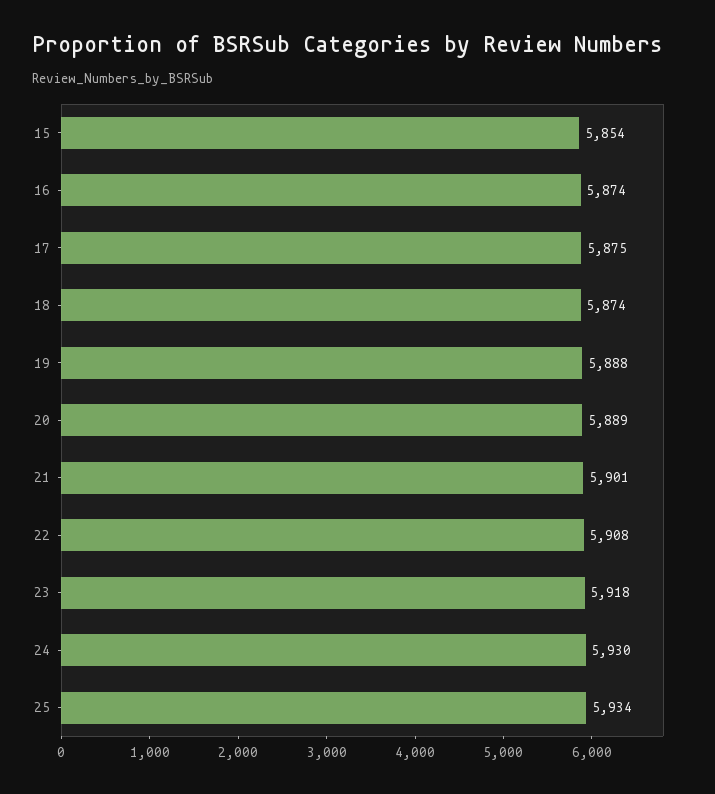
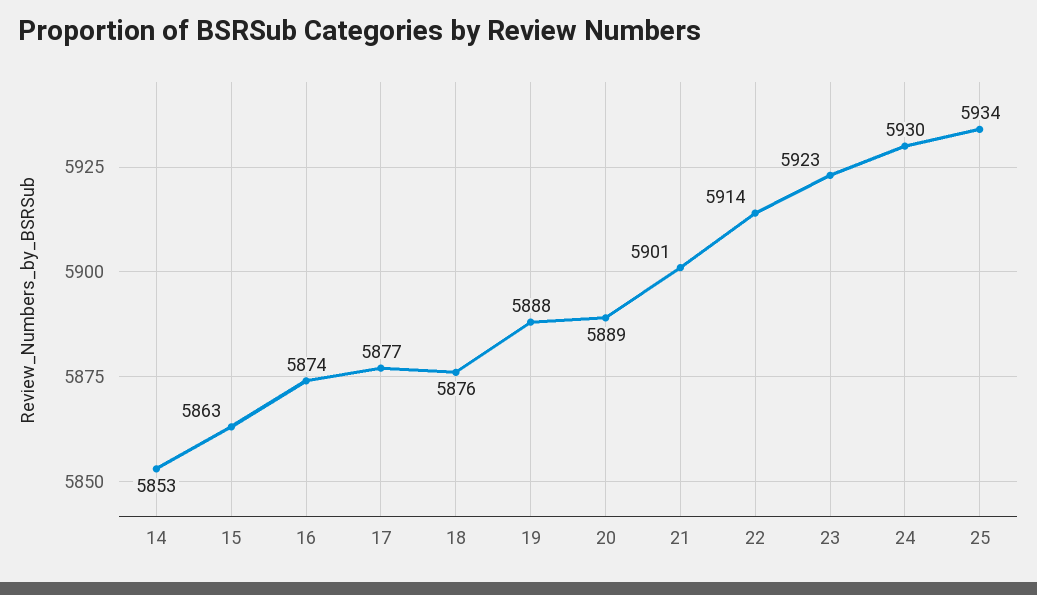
15: 5854 -> 5863
17: 5875 -> 5877
18: 5874 -> 5876
22: 5908 -> 5914
23: 5918 -> 5923
14: none -> 5853

